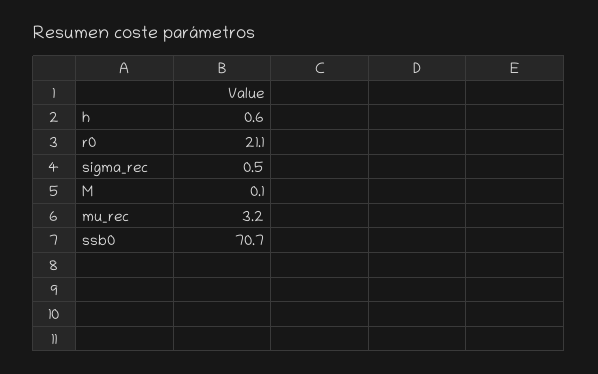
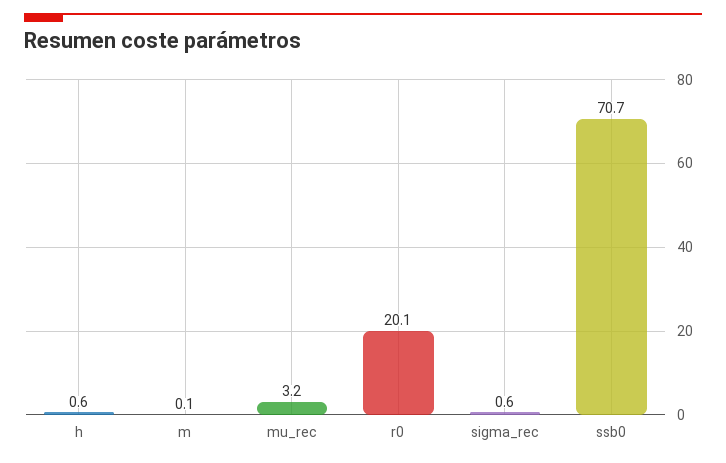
r0: 21.1 -> 20.1
sigma_rec: 0.5 -> 0.6

